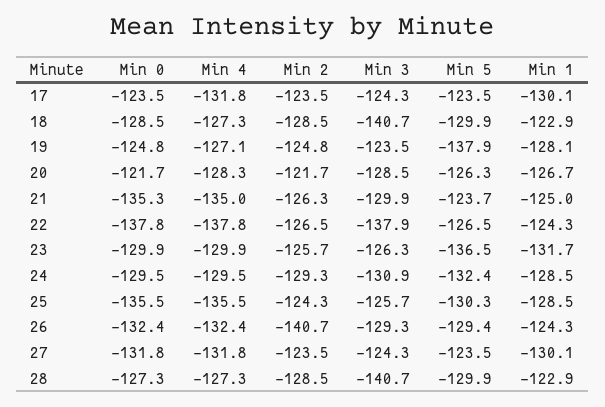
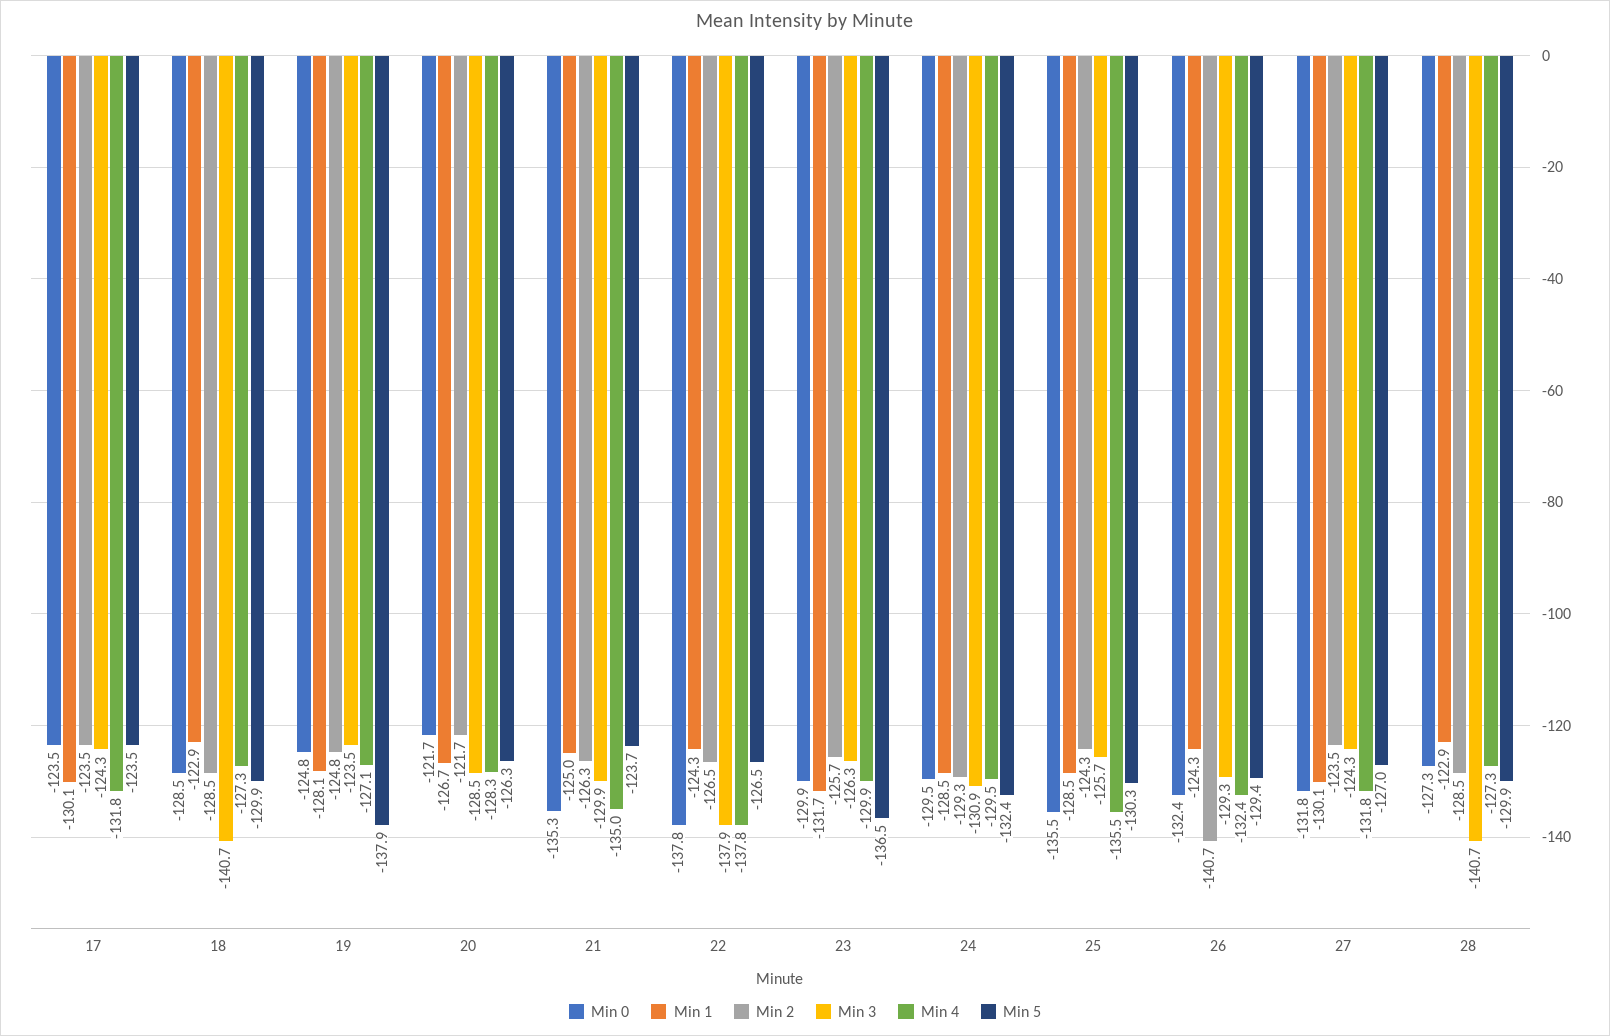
Min 5, 27: -123.5 -> -127

